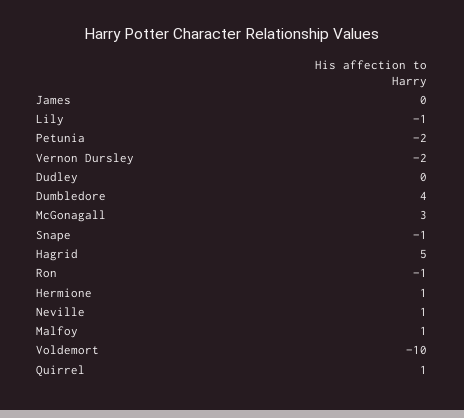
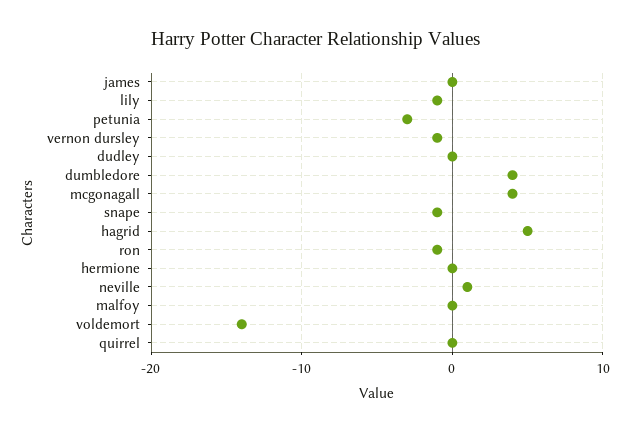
Petunia: -2 -> -3
Vernon Dursley: -2 -> -1
McGonagall: 3 -> 4
Hermione: 1 -> 0
Malfoy: 1 -> 0
Voldemort: -10 -> -14
Quirrel: 1 -> 0

